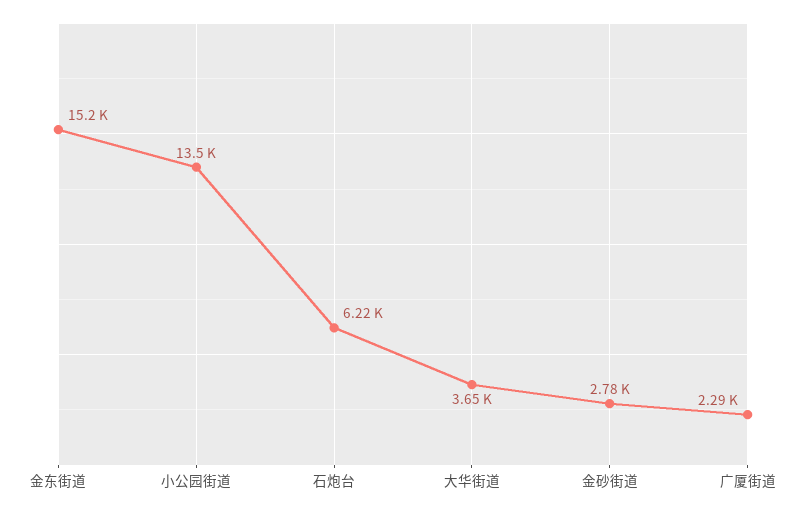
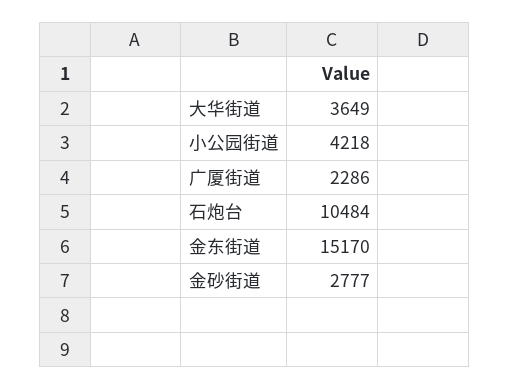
小公园街道: 13500 -> 4218
石炮台: 6220 -> 10484

